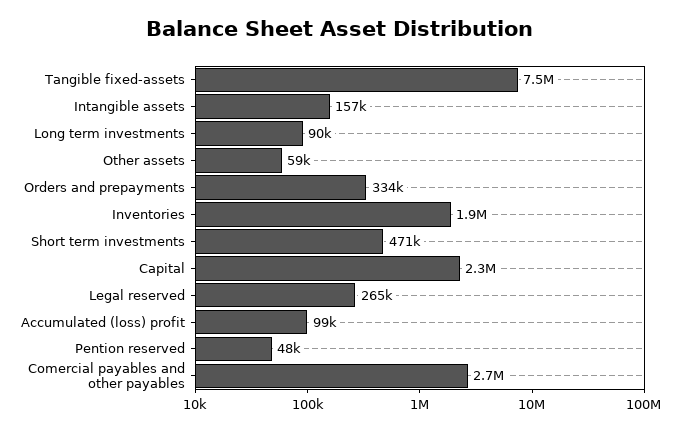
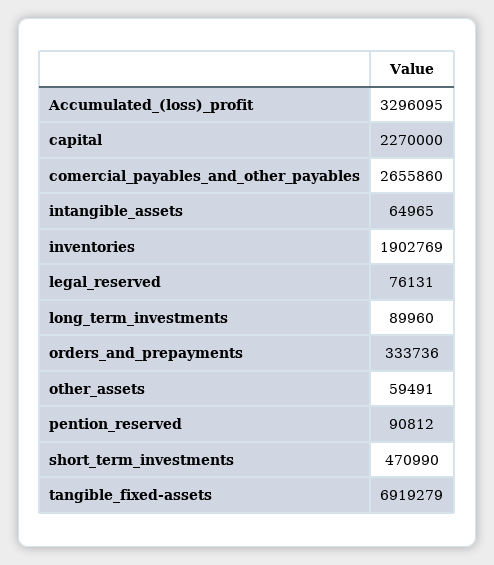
Tangible fixed-assets: 7500000 -> 6919279
Intangible assets: 157000 -> 64965
Legal reserved: 265000 -> 76131
Accumulated (loss) profit: 99000 -> 3296095
Pention reserved: 48000 -> 90812

